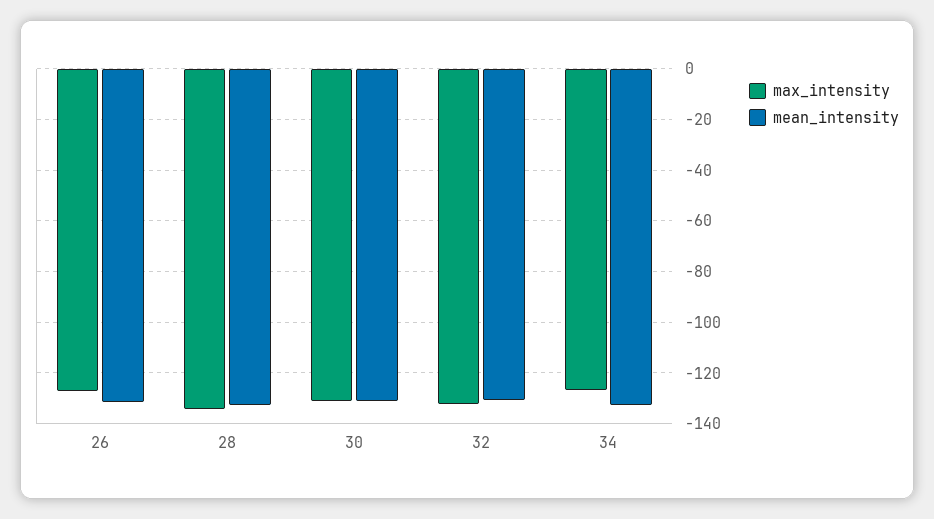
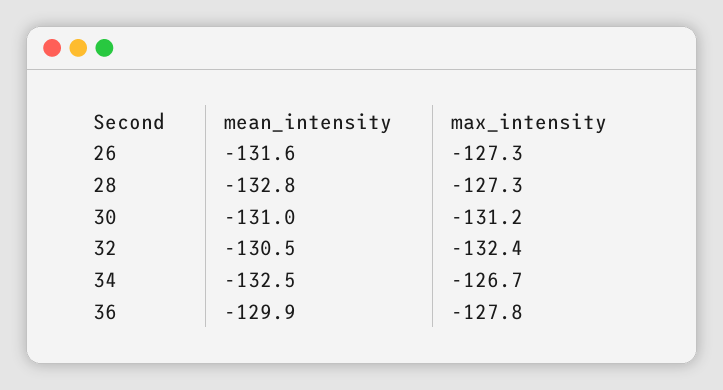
max_intensity, 28: -135 -> -127.3
mean_intensity, 36: none -> -129.9
max_intensity, 36: none -> -127.8

